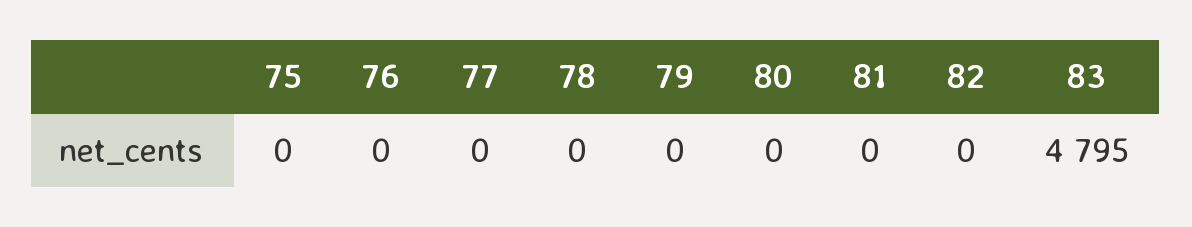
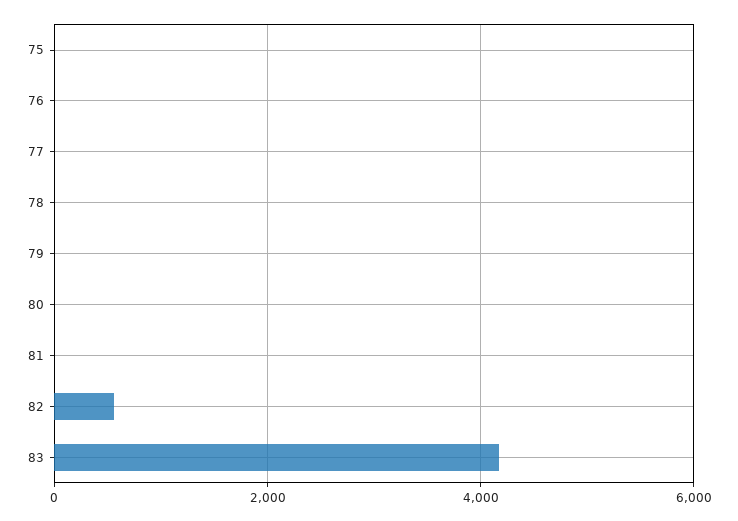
82: 0 -> 600
83: 4795 -> 4200

